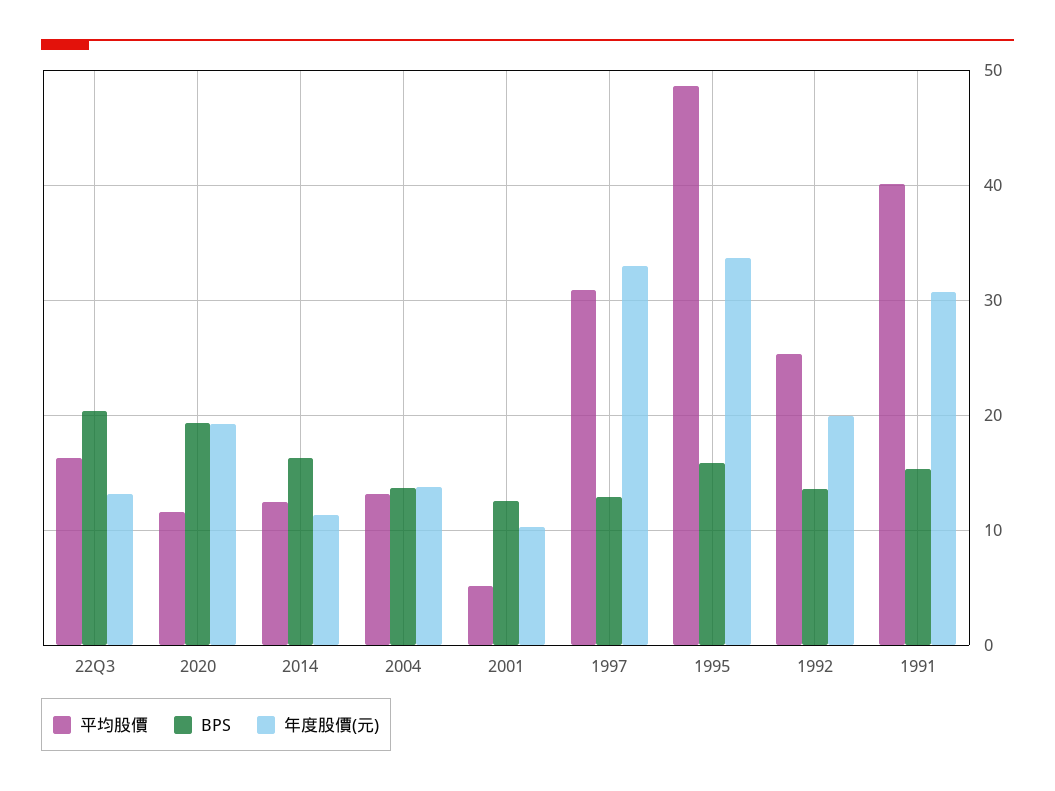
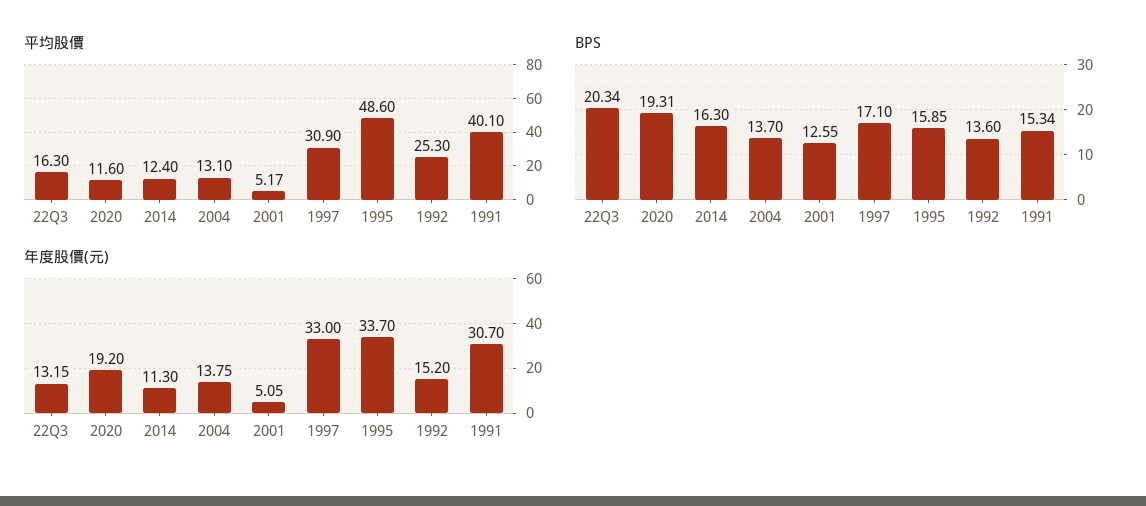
年度股價(元), 2001: 10 -> 5.05
BPS, 1997: 13 -> 17.1
年度股價(元), 1992: 20 -> 15.2

